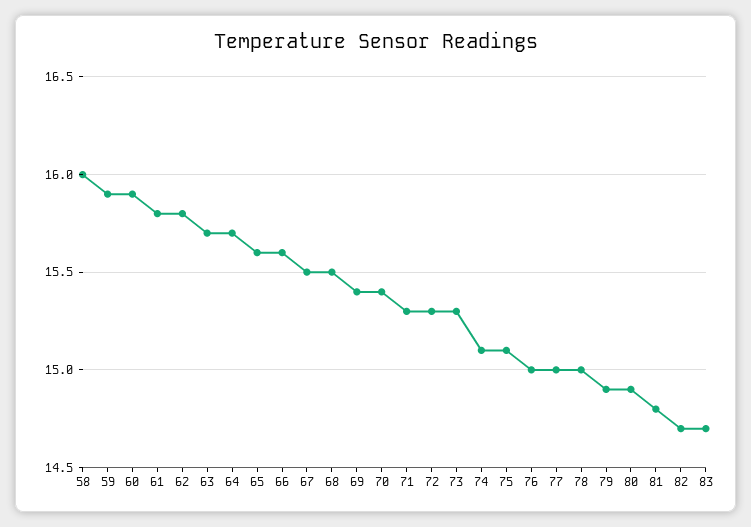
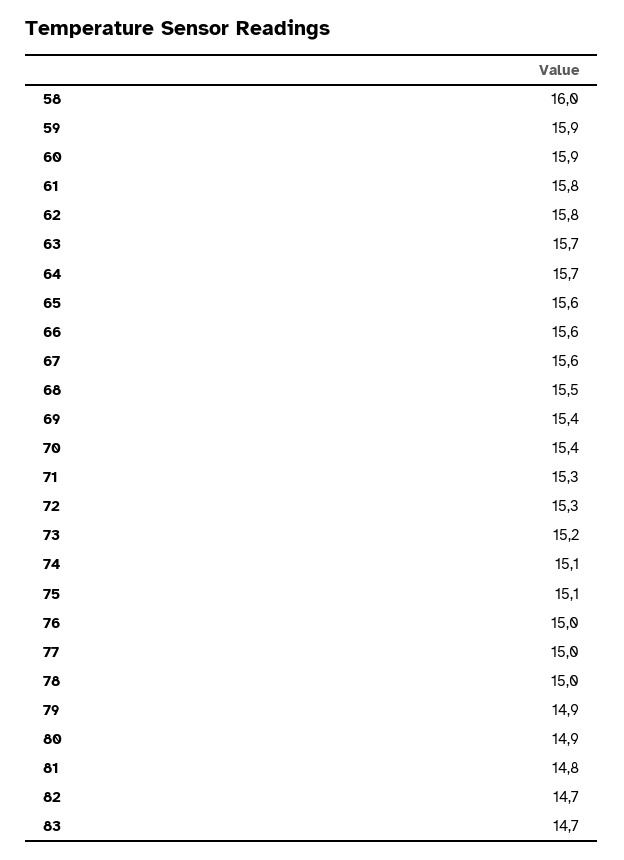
67: 15.5 -> 15.6
73: 15.3 -> 15.2

